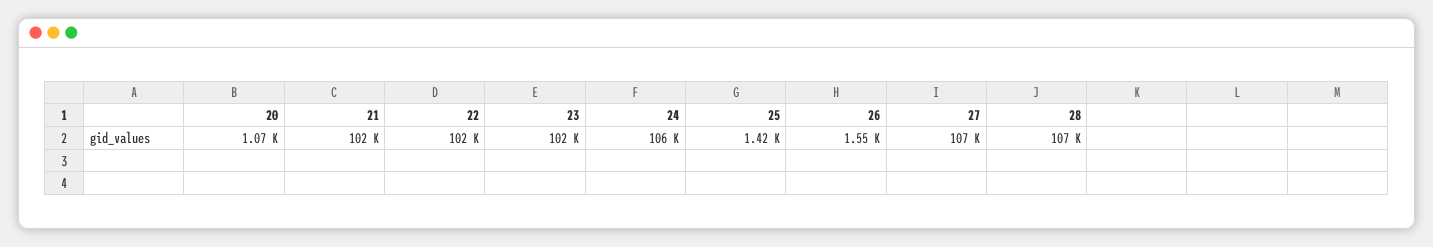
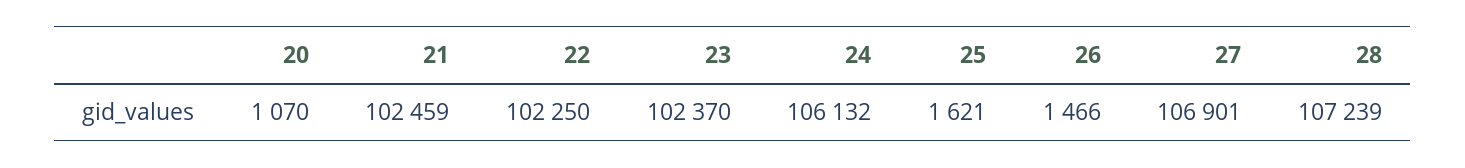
25: 1420 -> 1621
26: 1550 -> 1466

